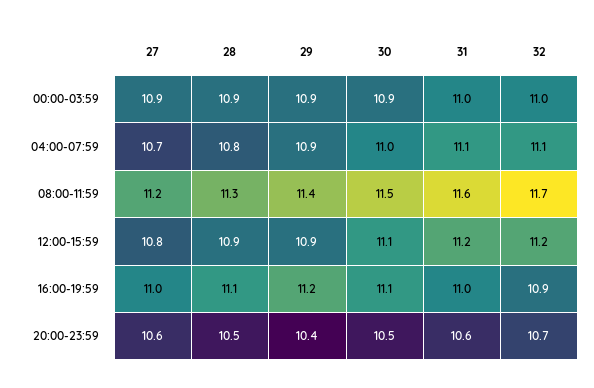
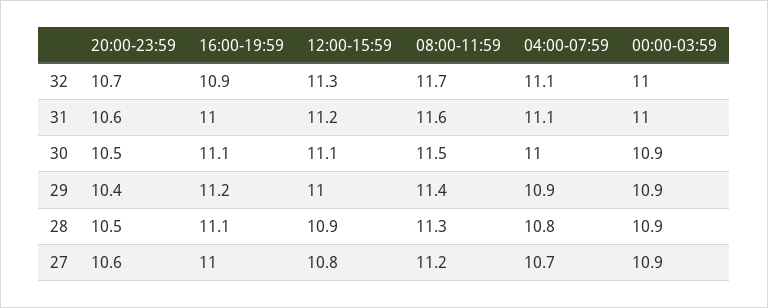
29, 12:00-15:59: 10.9 -> 11
32, 12:00-15:59: 11.2 -> 11.3

